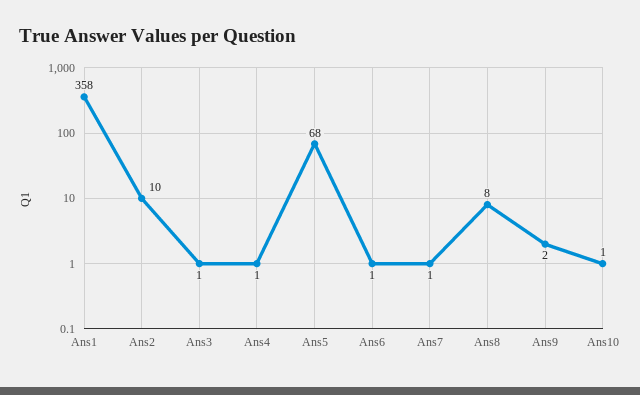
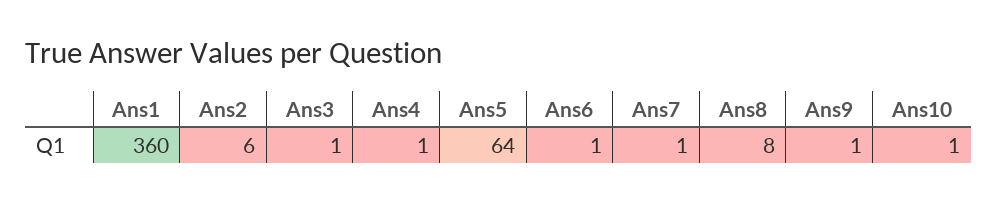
Ans1: 358 -> 360
Ans2: 10 -> 6
Ans5: 68 -> 64
Ans9: 2 -> 1

